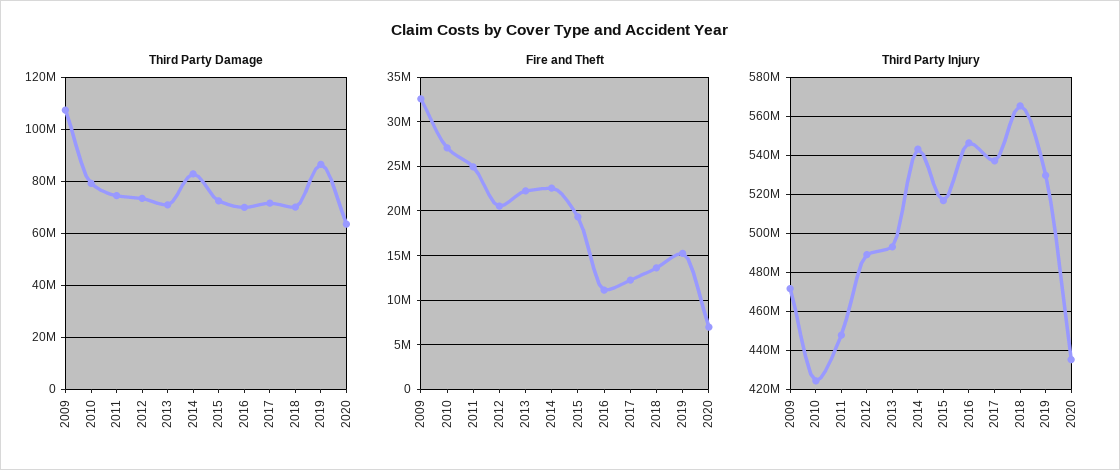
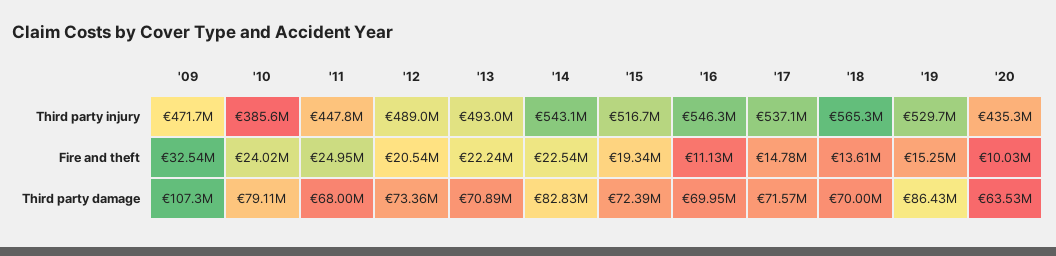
Third Party Damage, 2011: 75000000 -> 68000000
Fire and Theft, 2010: 27000000 -> 24020000
Fire and Theft, 2017: 12000000 -> 14780000
Fire and Theft, 2020: 7000000 -> 10030000
Third Party Injury, 2010: 425000000 -> 385600000

